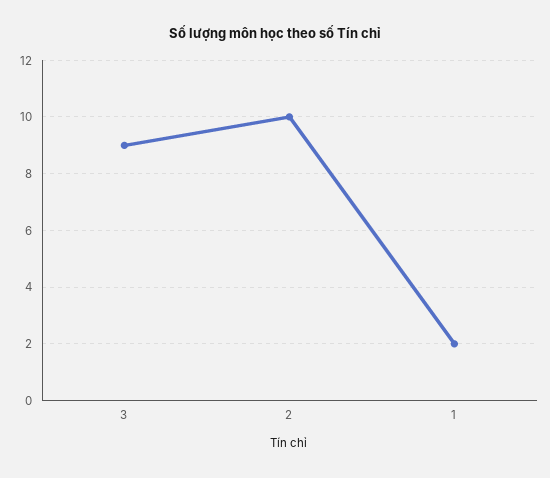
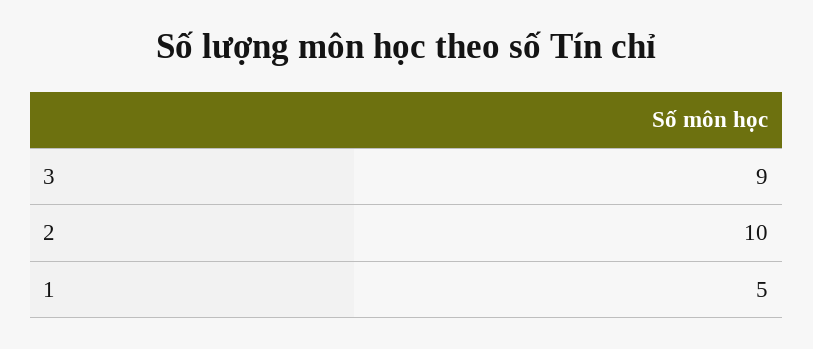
1: 2 -> 5

